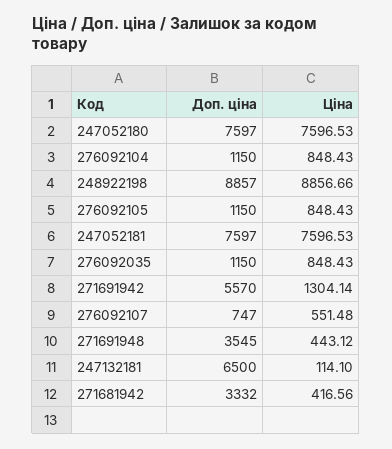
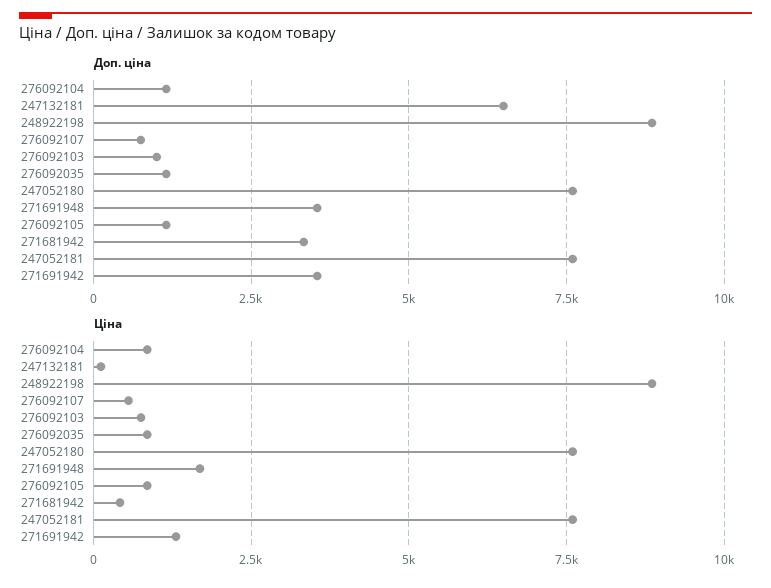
Доп. ціна, 271691942: 5570 -> 3500
Ціна, 271691948: 443.12 -> 1750
Доп. ціна, 276092103: none -> 1000
Ціна, 276092103: none -> 750

